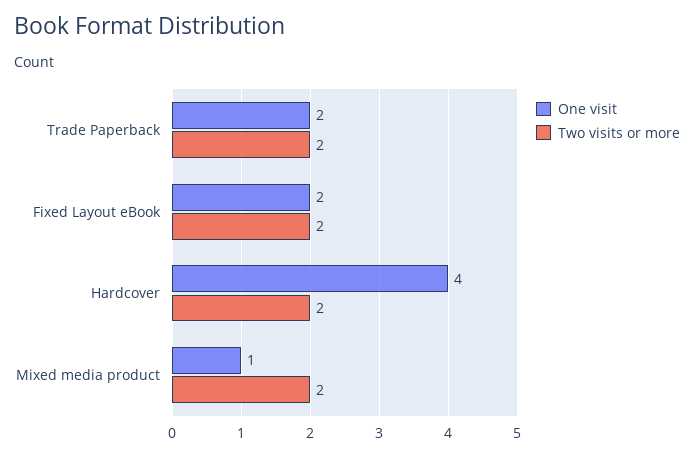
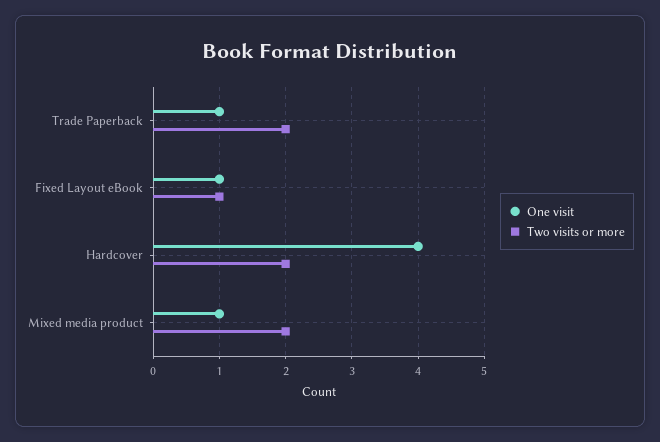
One visit, Trade Paperback: 2 -> 1
One visit, Fixed Layout eBook: 2 -> 1
Two visits or more, Fixed Layout eBook: 2 -> 1

